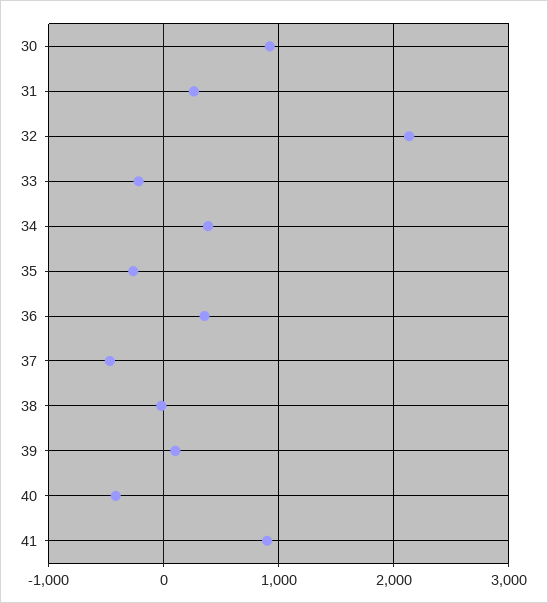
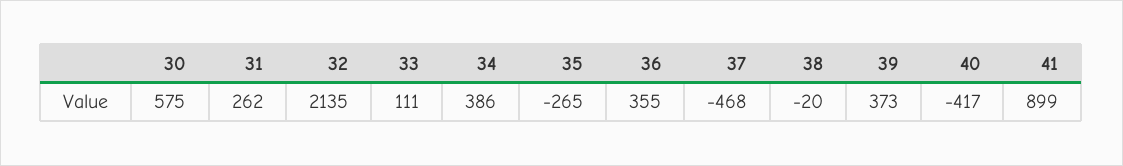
30: 900 -> 575
33: -200 -> 111
39: 100 -> 373

